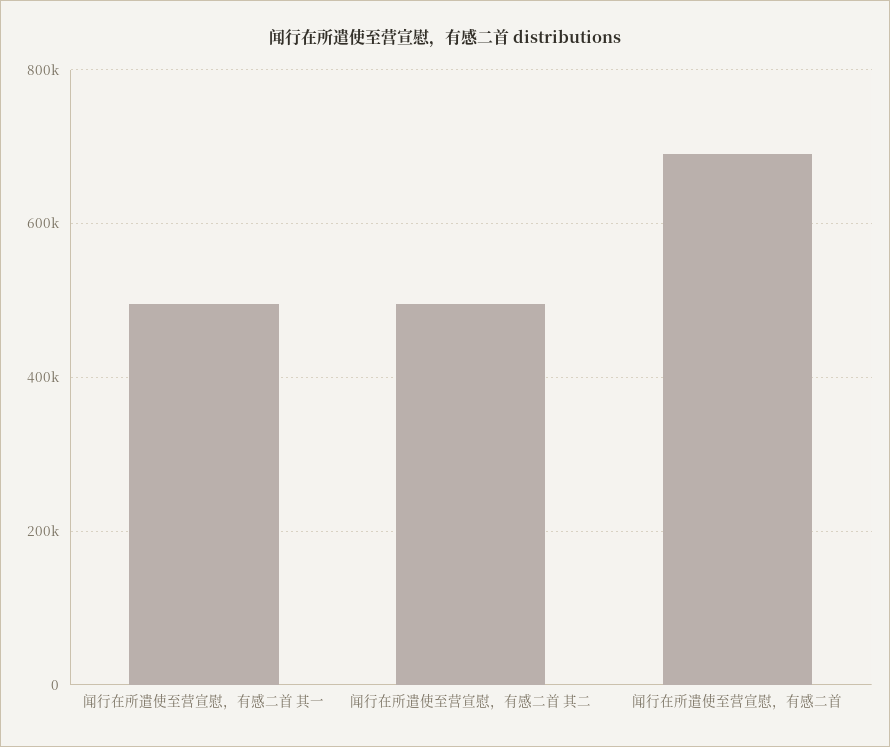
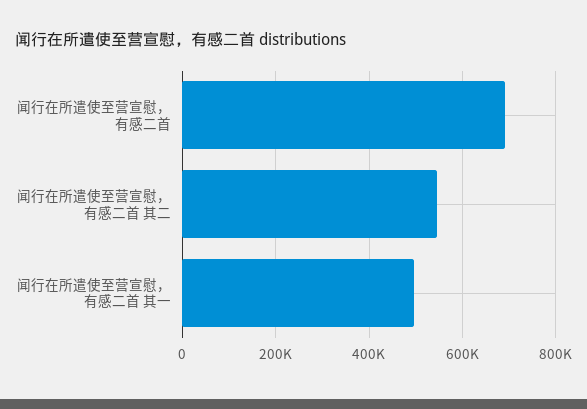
闻行在所遣使至营宣慰，有感二首 其二: 500000 -> 540000

